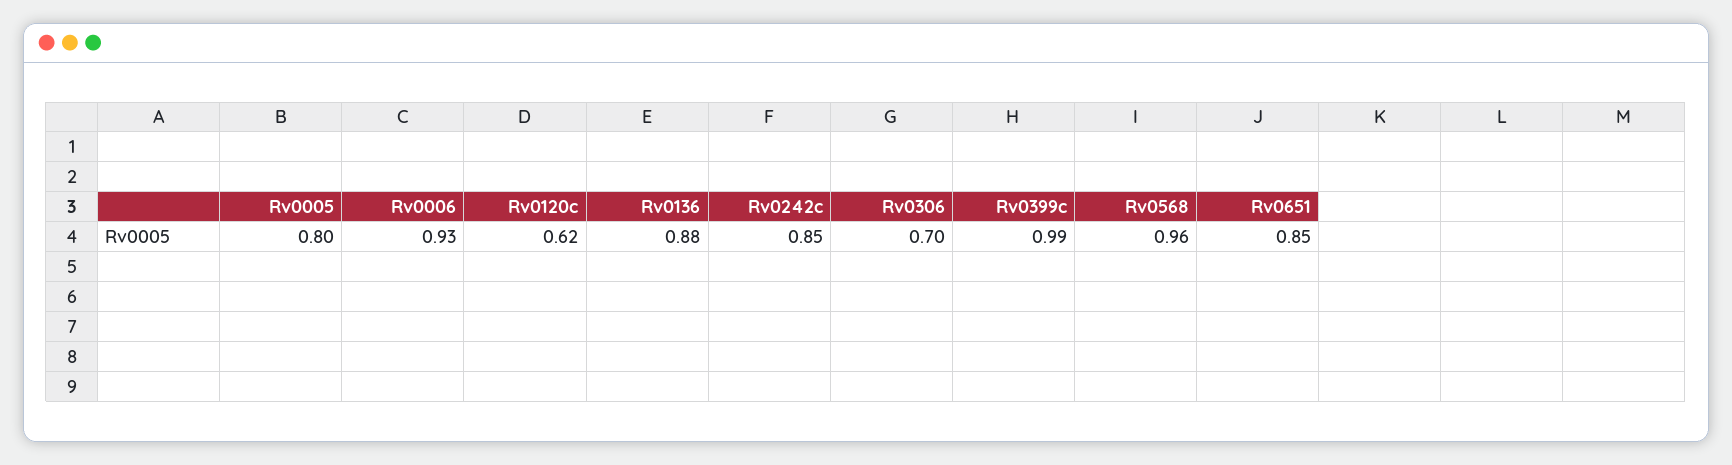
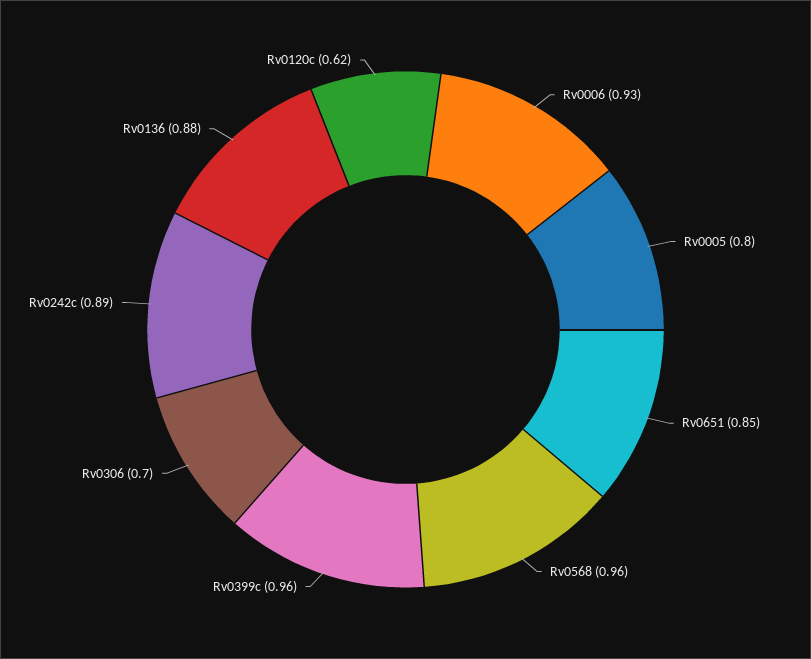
Rv0242c: 0.85 -> 0.89
Rv0399c: 0.99 -> 0.96

